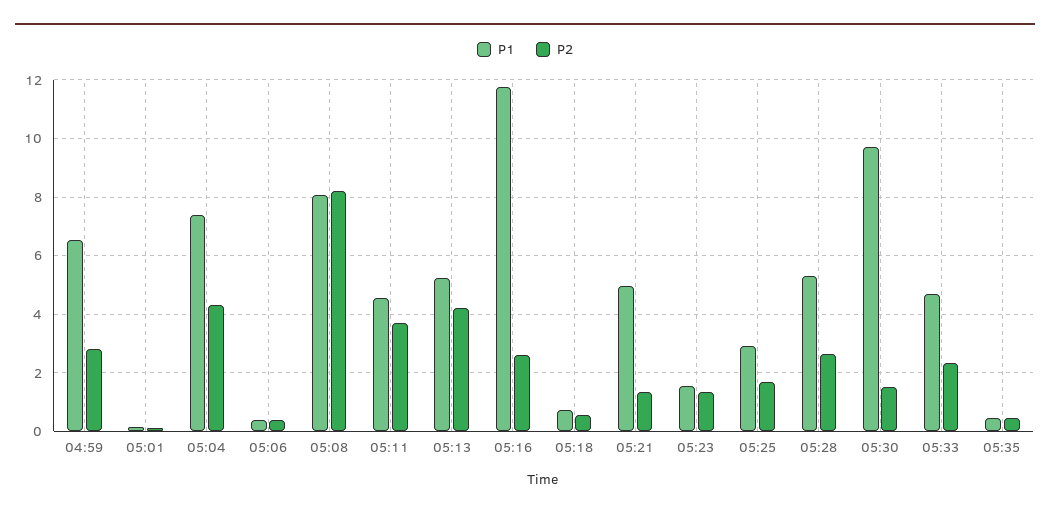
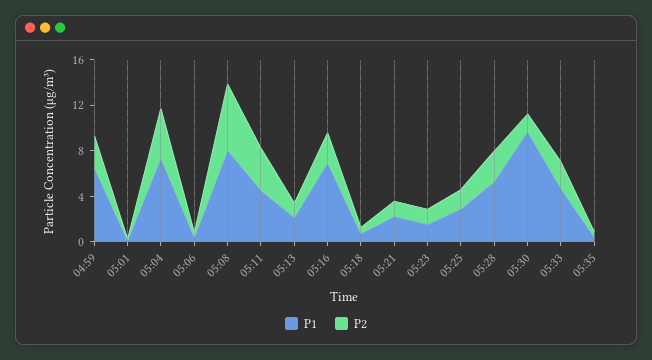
P2, 05:08: 8.25 -> 6
P1, 05:13: 5.25 -> 2
P2, 05:13: 4.25 -> 1
P1, 05:16: 11.75 -> 7
P1, 05:21: 5 -> 2

